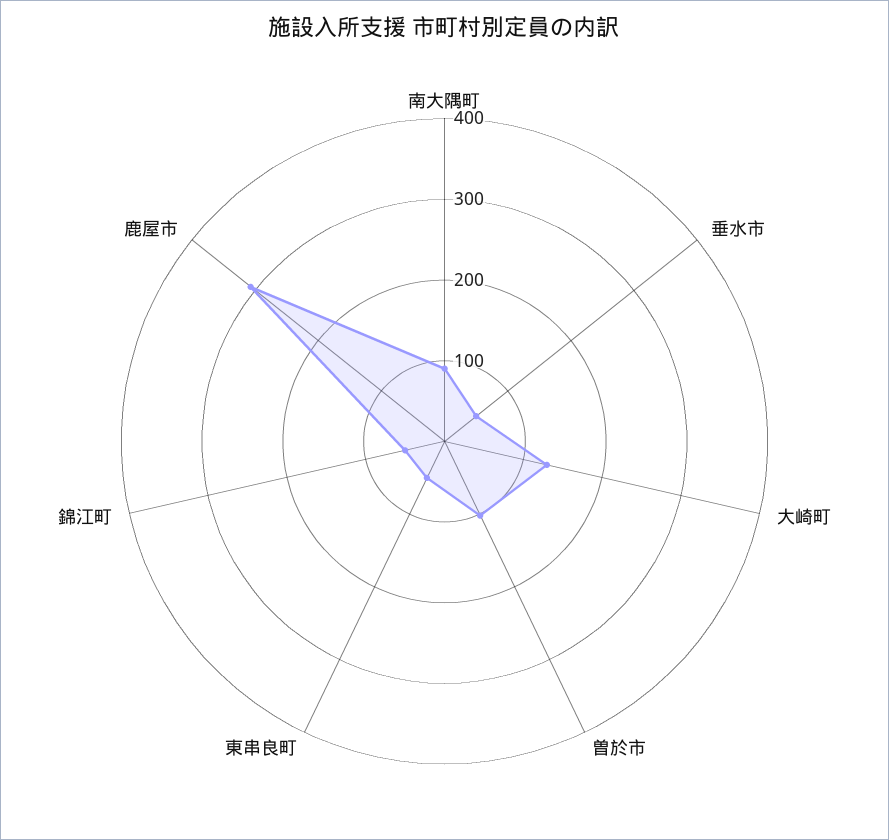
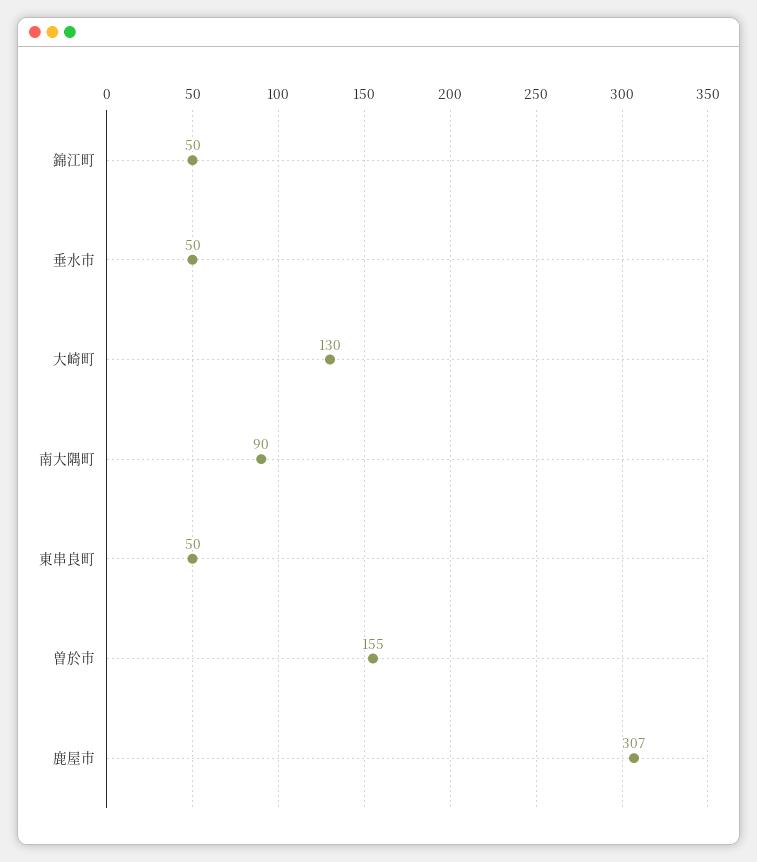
曽於市: 100 -> 155

